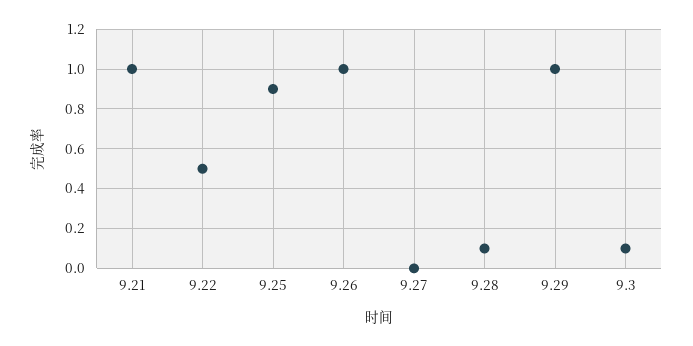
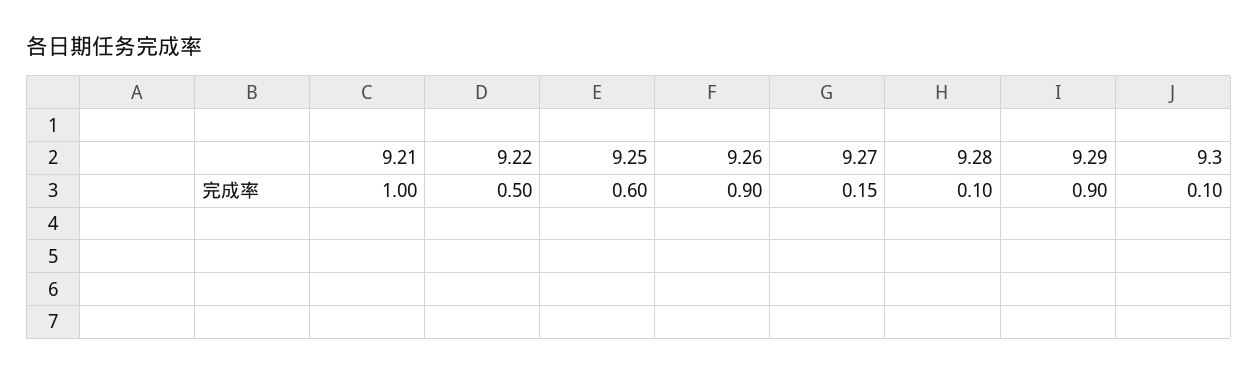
9.25: 0.9 -> 0.6
9.26: 1 -> 0.9
9.27: 0 -> 0.15
9.29: 1 -> 0.9

